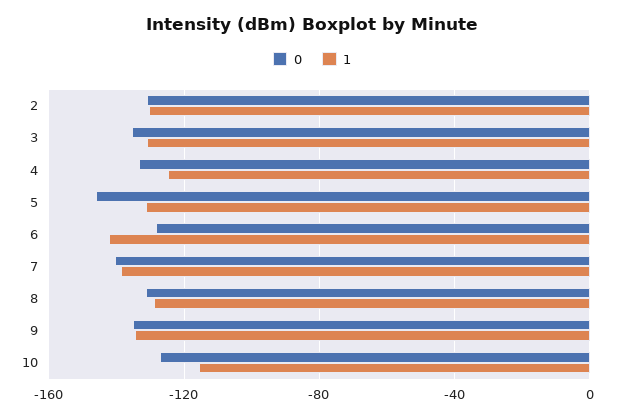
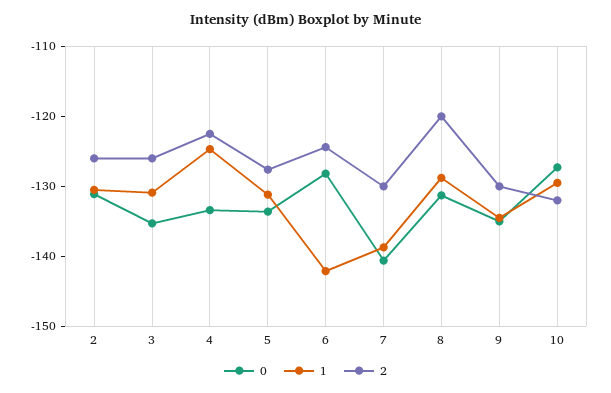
0, 5: -145 -> -134
1, 10: -115 -> -130
2, 2: none -> -126
2, 3: none -> -126
2, 4: none -> -122
2, 5: none -> -128
2, 6: none -> -124
2, 7: none -> -130
2, 8: none -> -120
2, 9: none -> -130
2, 10: none -> -132

